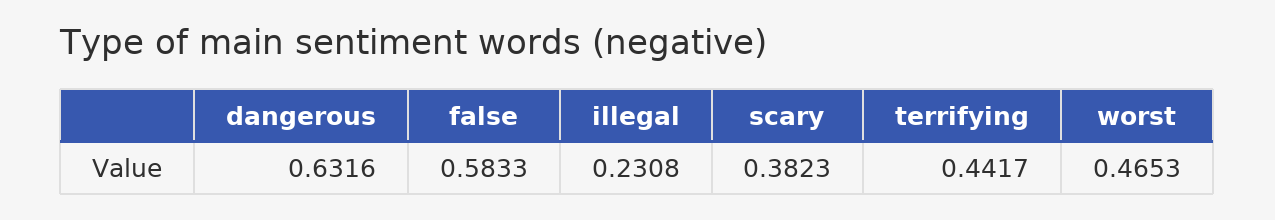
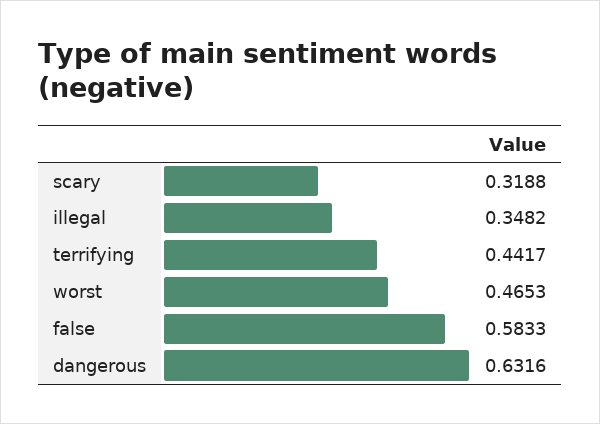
illegal: 0.2308 -> 0.3482
scary: 0.3823 -> 0.3188

